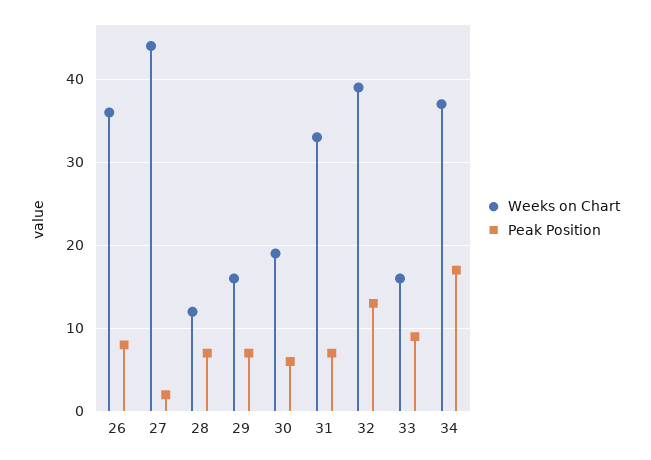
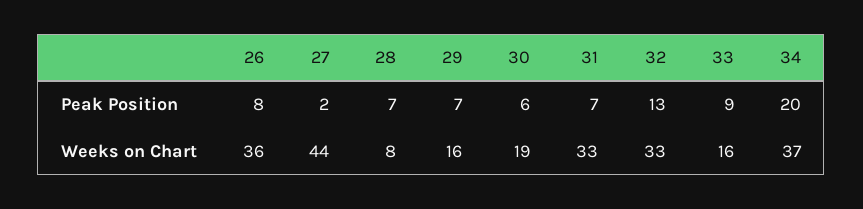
Weeks on Chart, 28: 12 -> 8
Weeks on Chart, 32: 39 -> 33
Peak Position, 34: 17 -> 20

